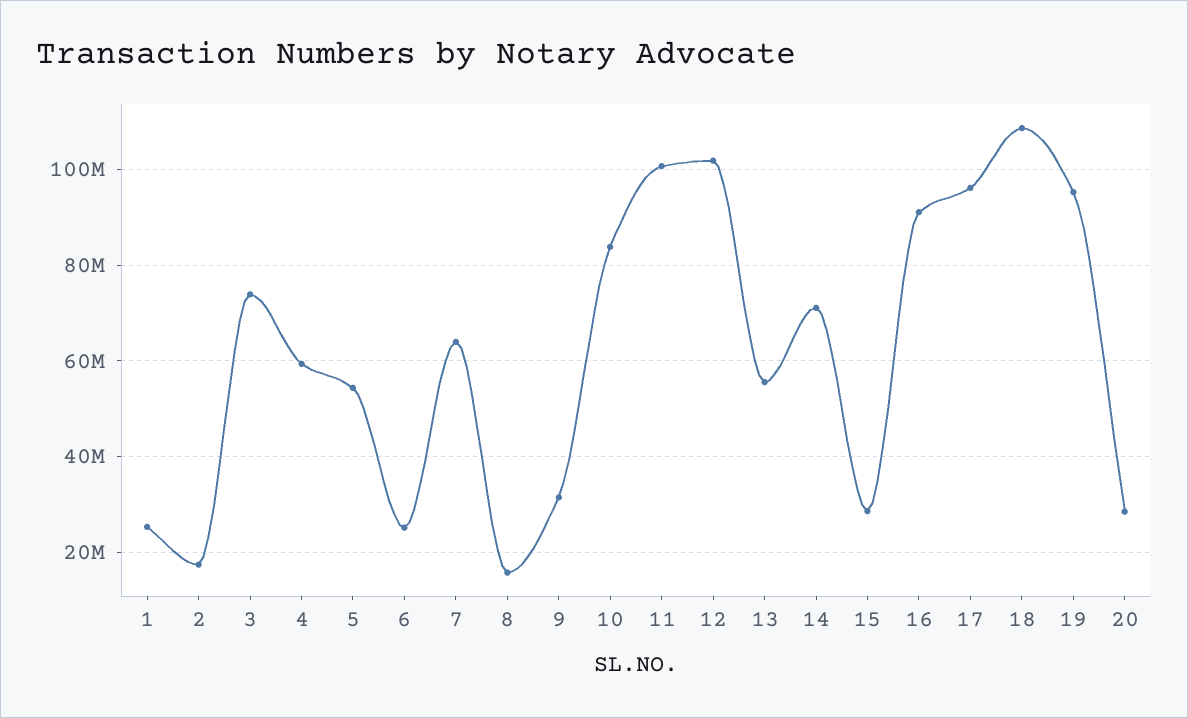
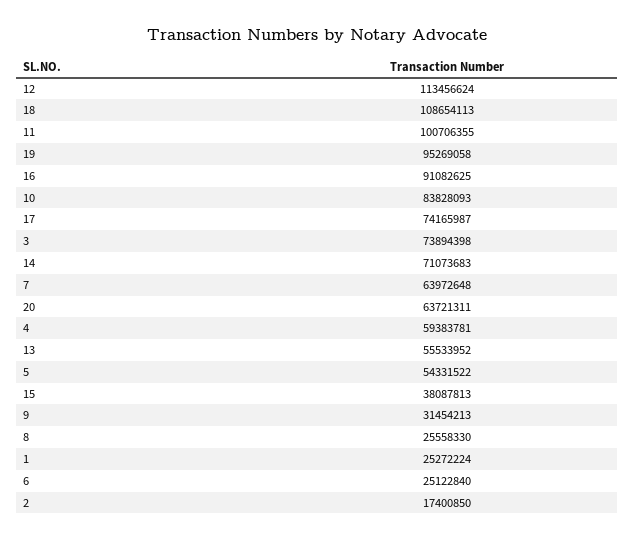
8: 16000000 -> 25558330
12: 102000000 -> 113456624
15: 28000000 -> 38087813
17: 96000000 -> 74165987
20: 28000000 -> 63721311

